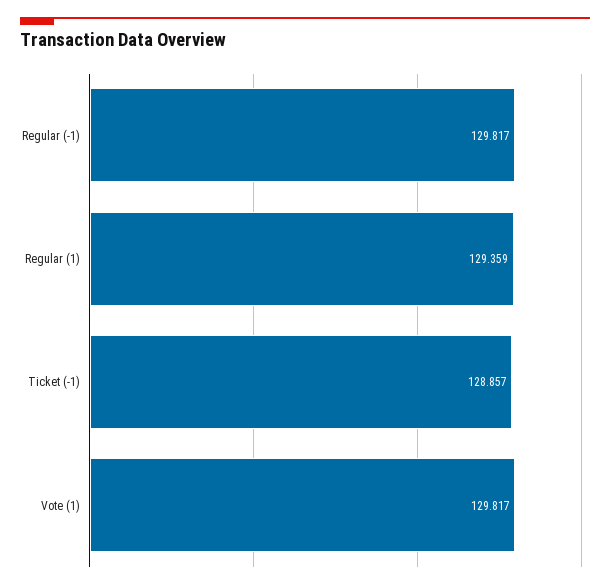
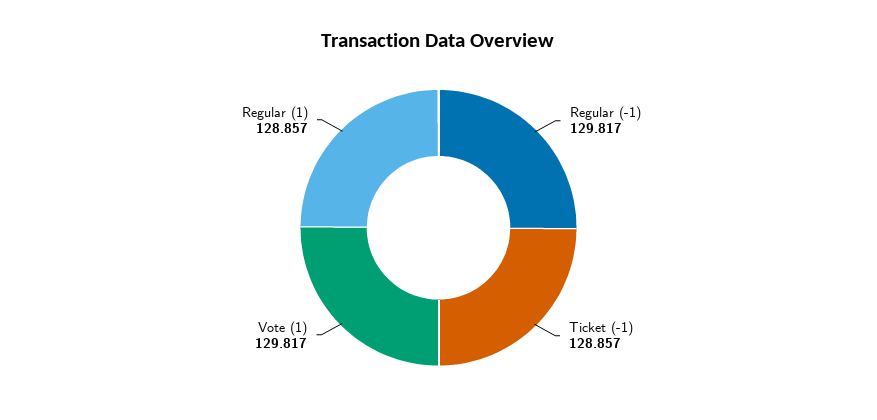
Regular (1): 129.359 -> 128.857

